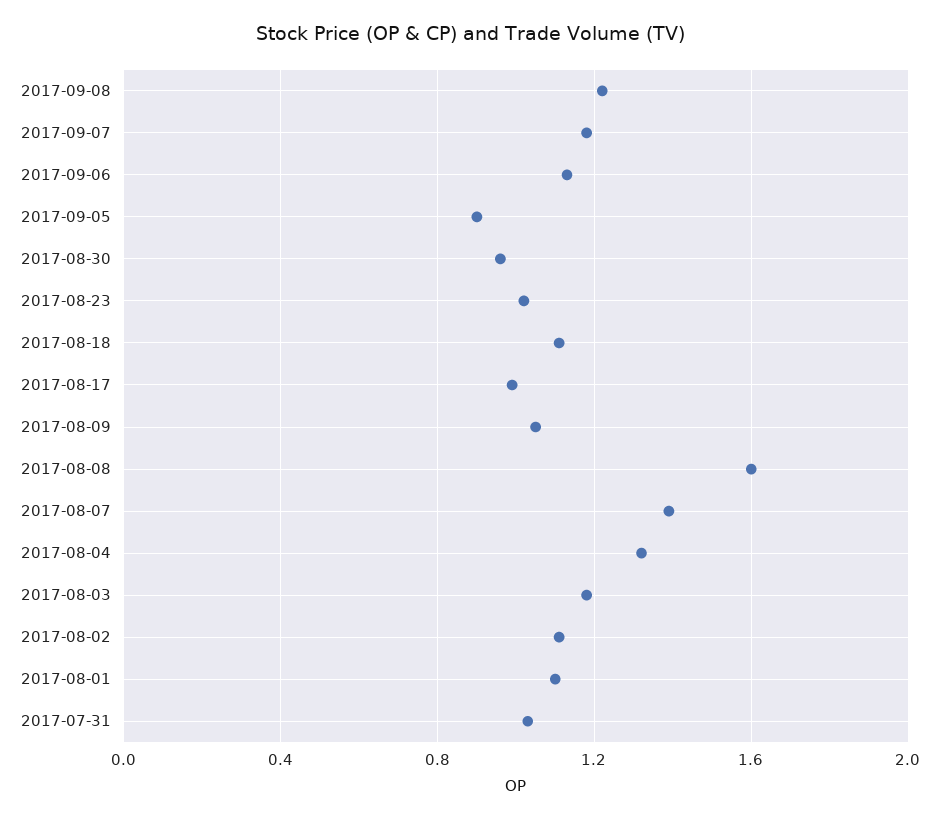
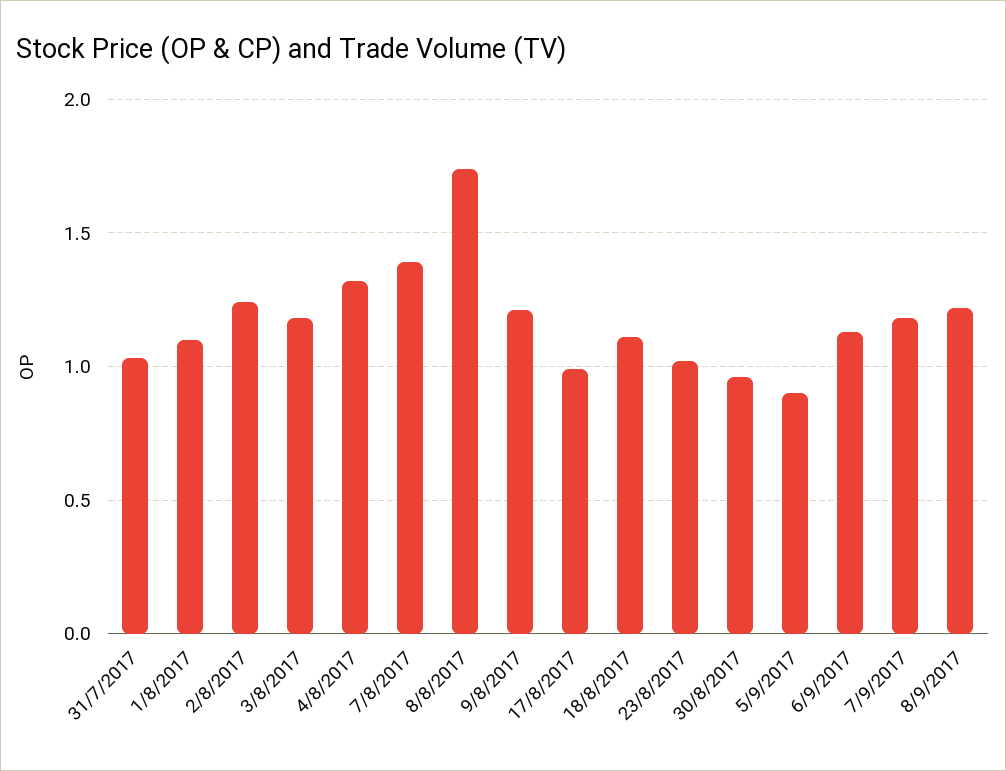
2017-08-09: 1.05 -> 1.2
2017-08-08: 1.6 -> 1.75
2017-08-02: 1.1 -> 1.25

